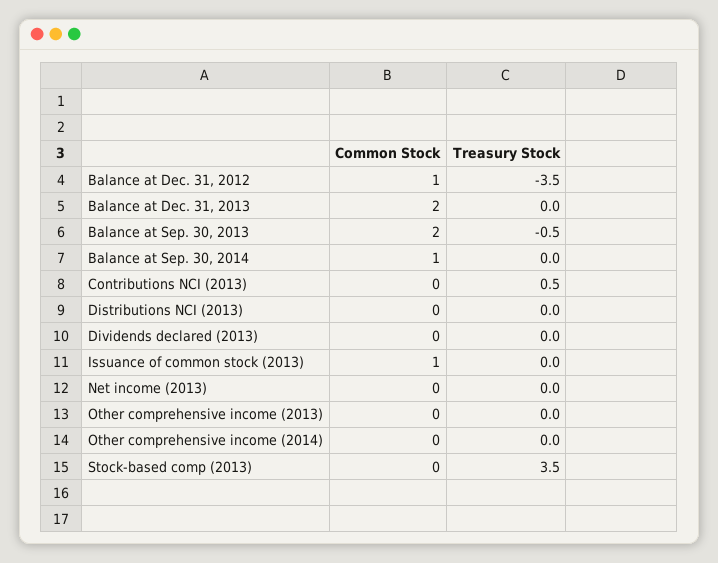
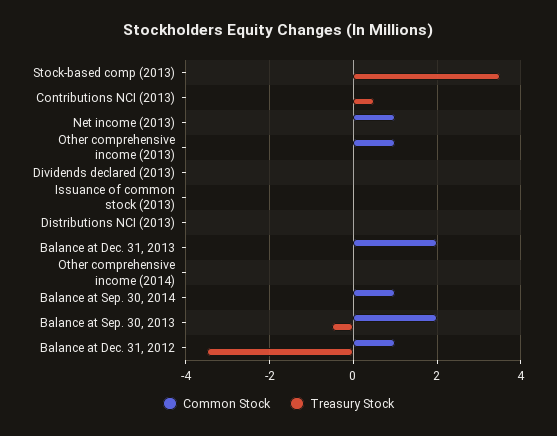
Common Stock, Issuance of common stock (2013): 1 -> 0
Common Stock, Net income (2013): 0 -> 1
Common Stock, Other comprehensive income (2013): 0 -> 1

